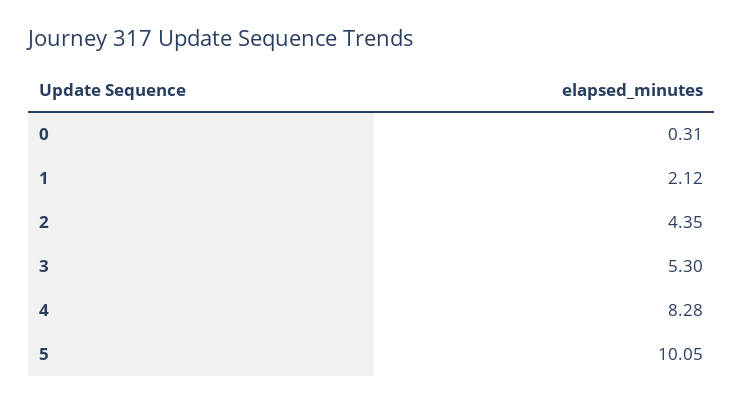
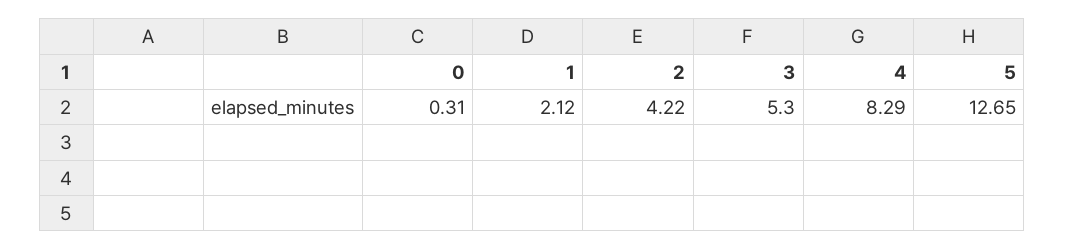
2: 4.35 -> 4.22
4: 8.28 -> 8.29
5: 10.05 -> 12.65

